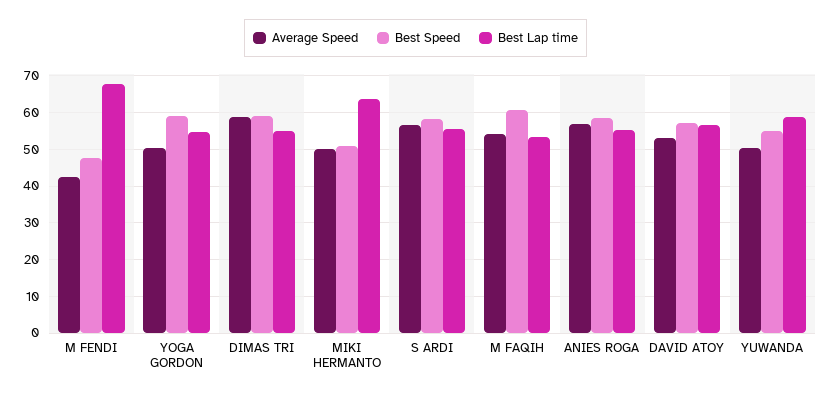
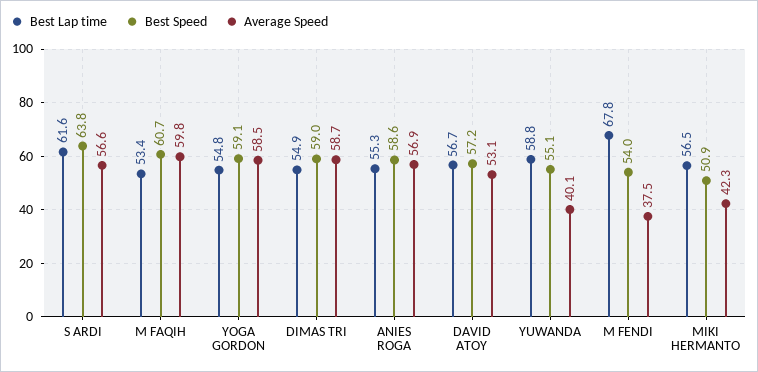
Average Speed, M FENDI: 42 -> 37.5
Best Speed, M FENDI: 48 -> 54
Average Speed, YOGA GORDON: 50 -> 58.5
Average Speed, MIKI HERMANTO: 50 -> 42.3
Best Lap time, MIKI HERMANTO: 64 -> 56.5
Best Speed, S ARDI: 58 -> 63.8
Best Lap time, S ARDI: 56 -> 61.6
Average Speed, M FAQIH: 54 -> 59.8
Average Speed, YUWANDA: 50 -> 40.1

